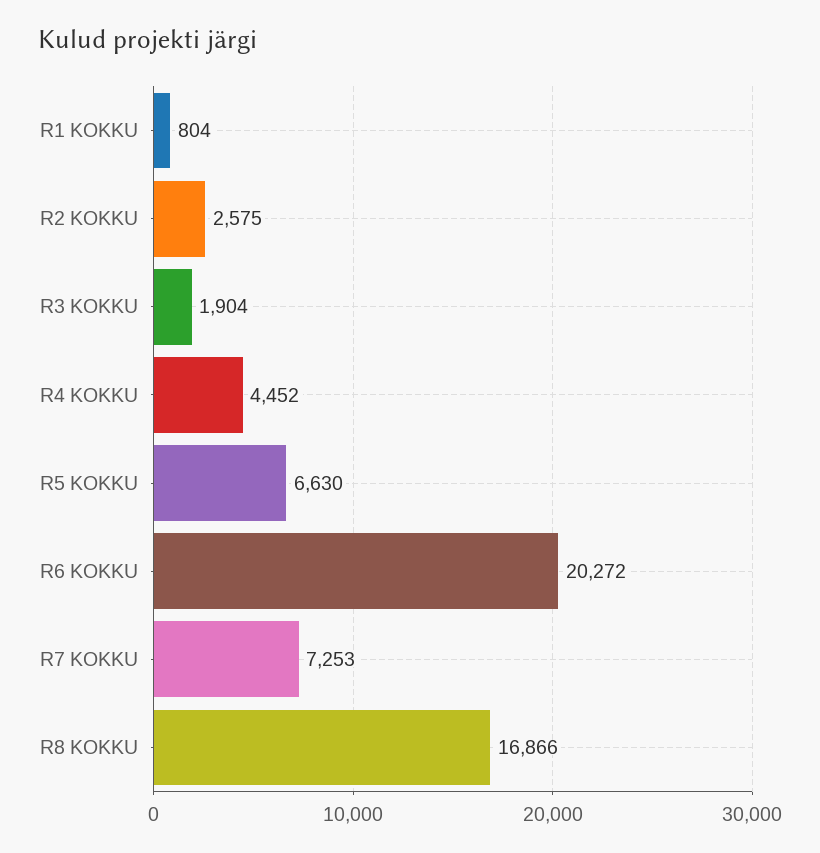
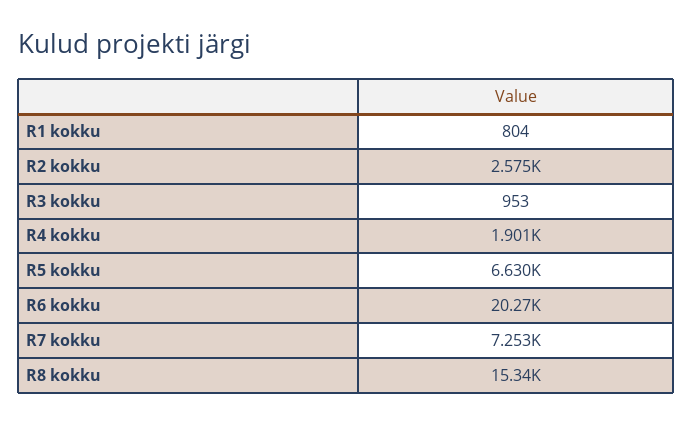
R3 KOKKU: 1904 -> 953
R4 KOKKU: 4452 -> 1901
R8 KOKKU: 16866 -> 15340

